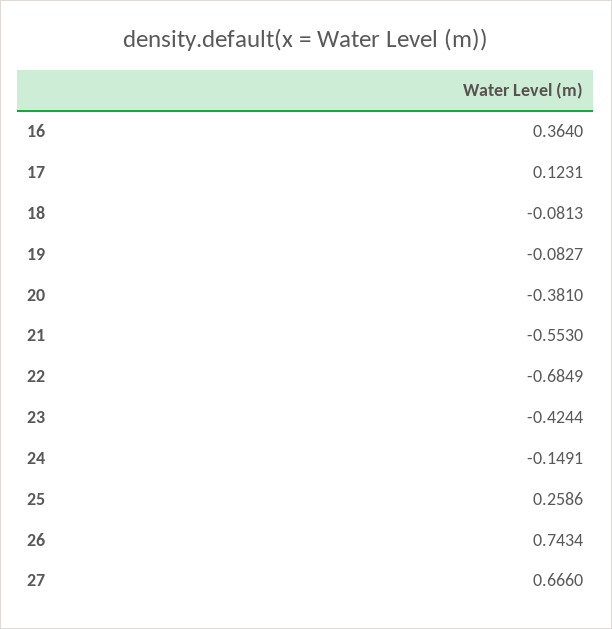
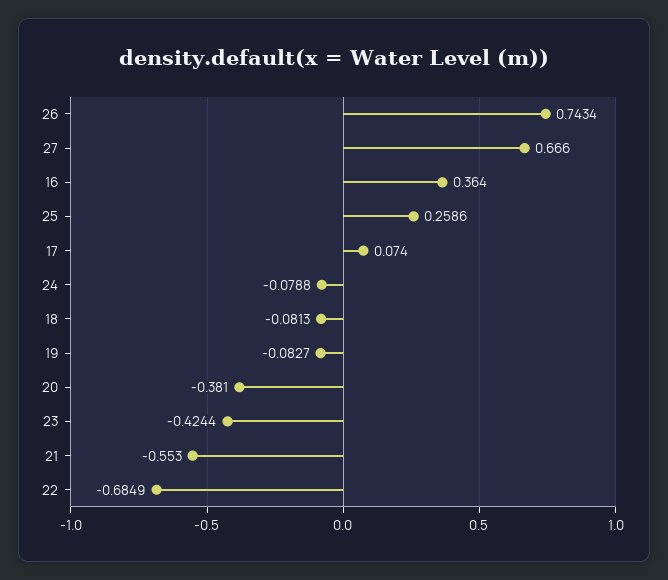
17: 0.1231 -> 0.074
24: -0.1491 -> -0.0788

